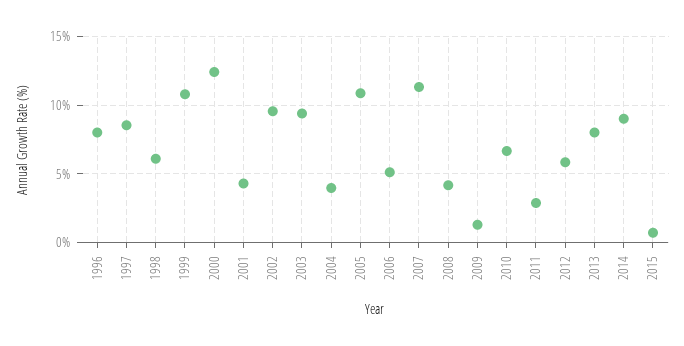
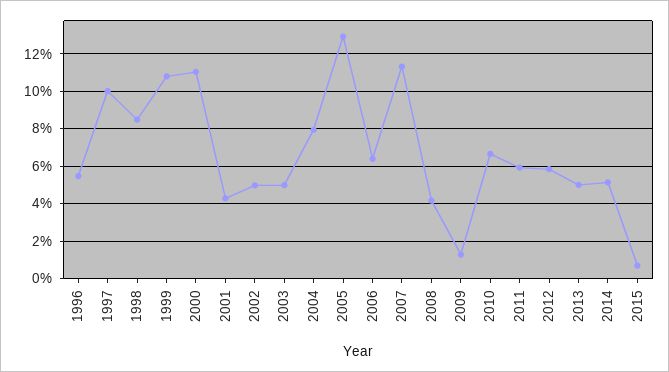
1996: 8 -> 5.5
1997: 8.5 -> 10
1998: 6 -> 8.5
2000: 12.5 -> 11
2002: 9.5 -> 5
2003: 9.5 -> 5
2004: 4 -> 8
2005: 11 -> 13
2006: 5 -> 6.5
2011: 3 -> 6
2013: 8 -> 5
2014: 9 -> 5

